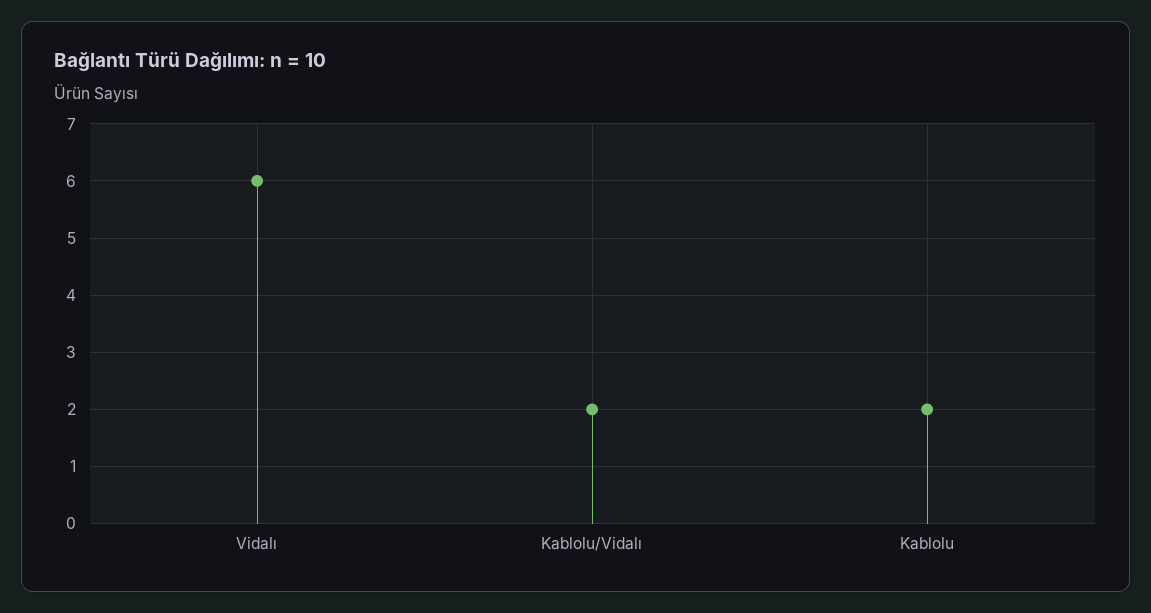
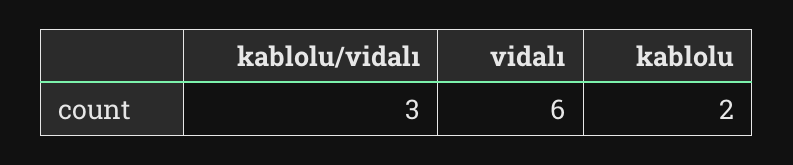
Kablolu/Vidalı: 2 -> 3

